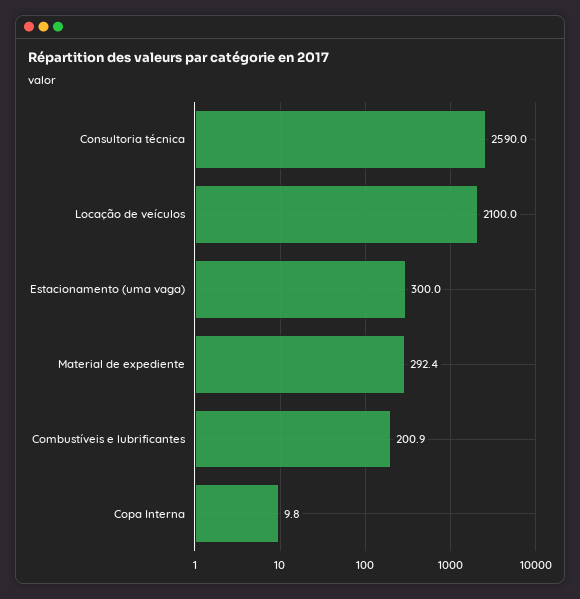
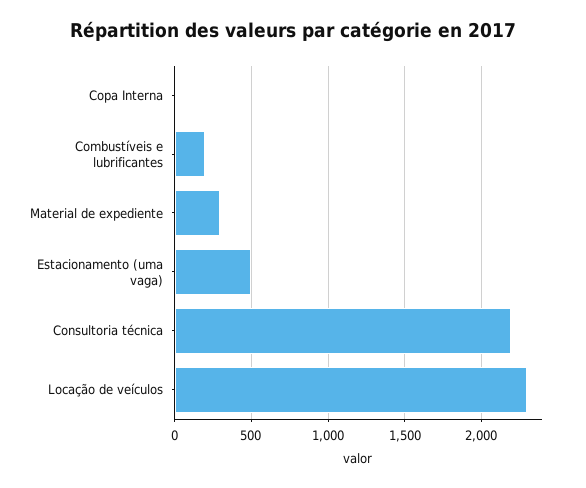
Consultoria técnica: 2590 -> 2200
Locação de veículos: 2100 -> 2300
Estacionamento (uma vaga): 300 -> 500

